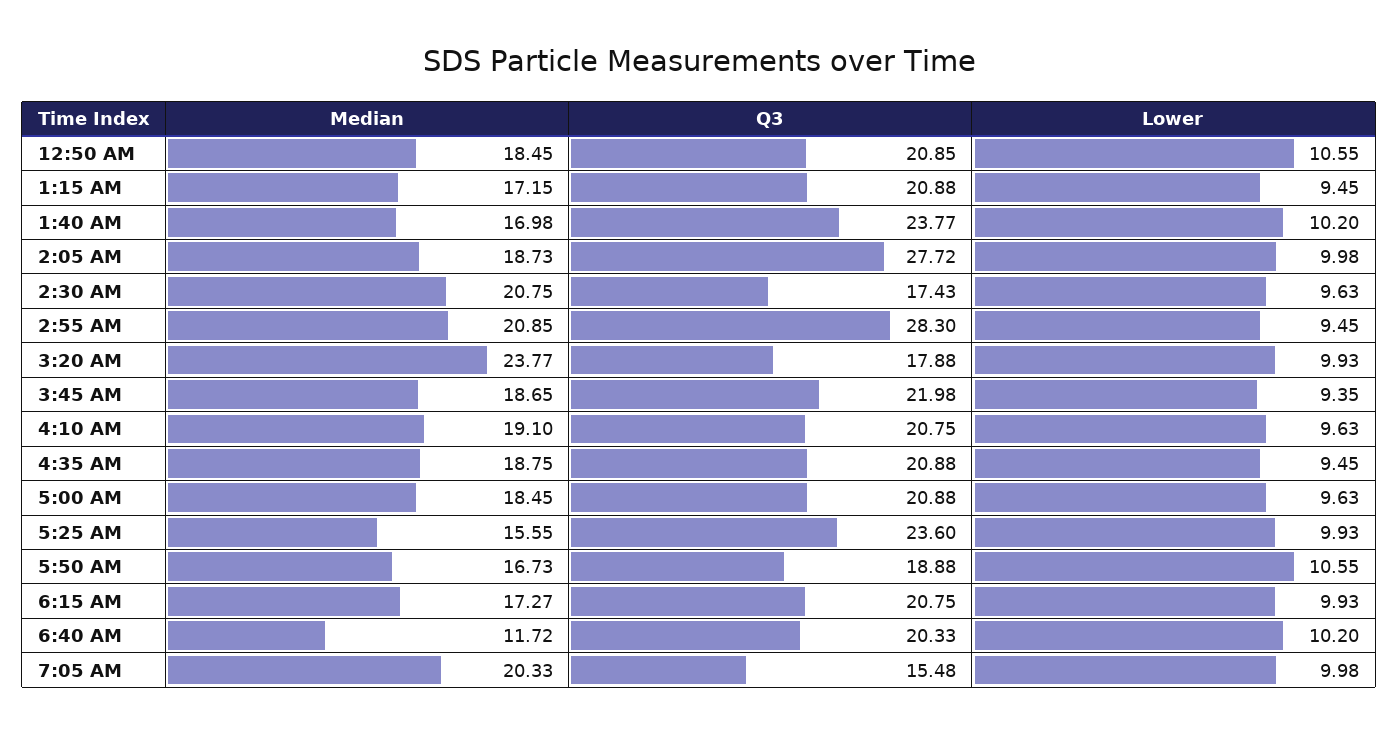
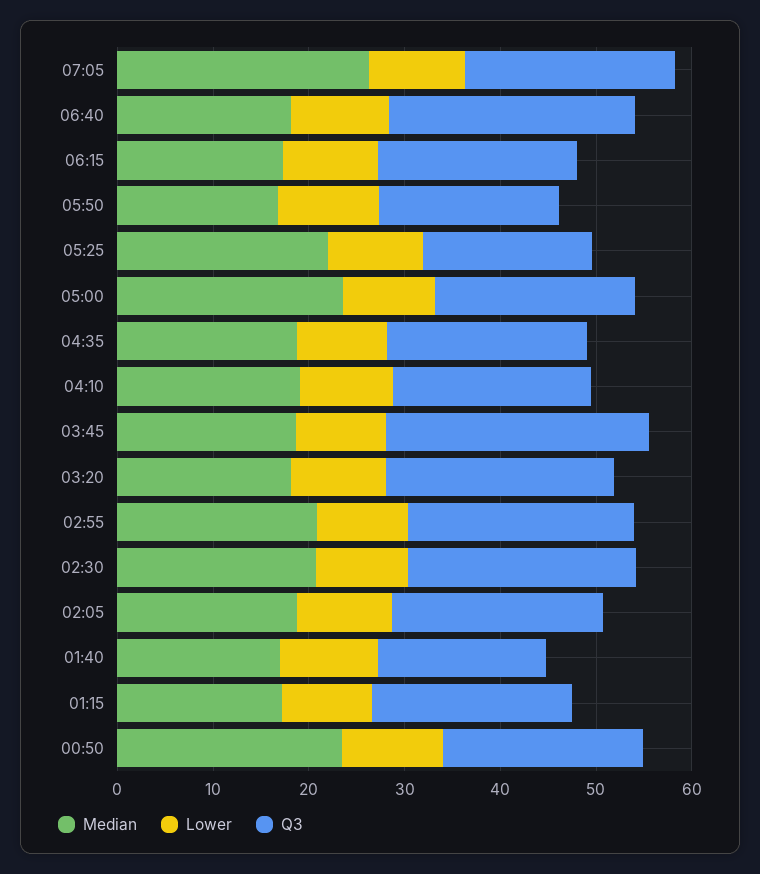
Median, 12:50 AM: 18.45 -> 24
Q3, 1:40 AM: 23.77 -> 18
Q3, 2:05 AM: 27.72 -> 22
Q3, 2:30 AM: 17.43 -> 24
Q3, 2:55 AM: 28.3 -> 24
Median, 3:20 AM: 23.77 -> 18
Q3, 3:20 AM: 17.88 -> 24
Q3, 3:45 AM: 21.98 -> 28
Median, 5:00 AM: 18.45 -> 24
Median, 5:25 AM: 15.55 -> 22
Q3, 5:25 AM: 23.6 -> 18
Median, 6:40 AM: 11.72 -> 18
Q3, 6:40 AM: 20.33 -> 26
Median, 7:05 AM: 20.33 -> 26
Q3, 7:05 AM: 15.48 -> 22

